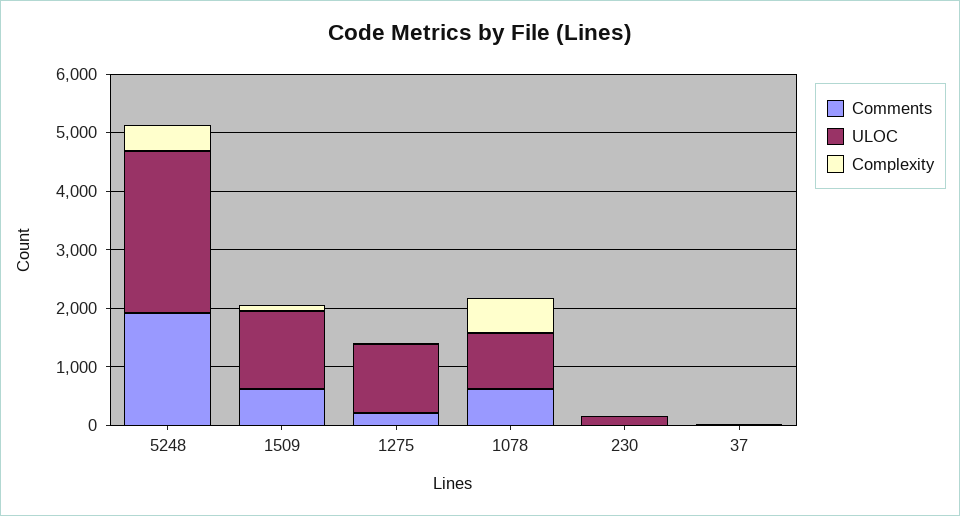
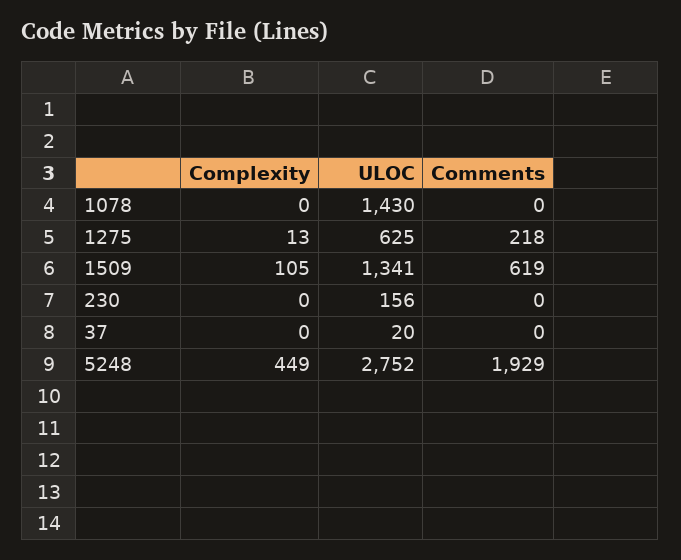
ULOC, 1275: 1200 -> 625
Comments, 1078: 600 -> 0
ULOC, 1078: 1000 -> 1430
Complexity, 1078: 600 -> 0

